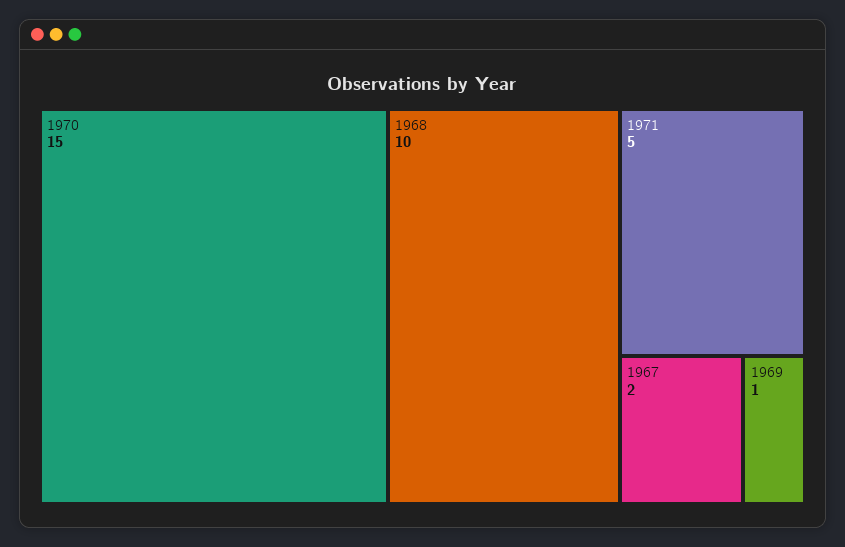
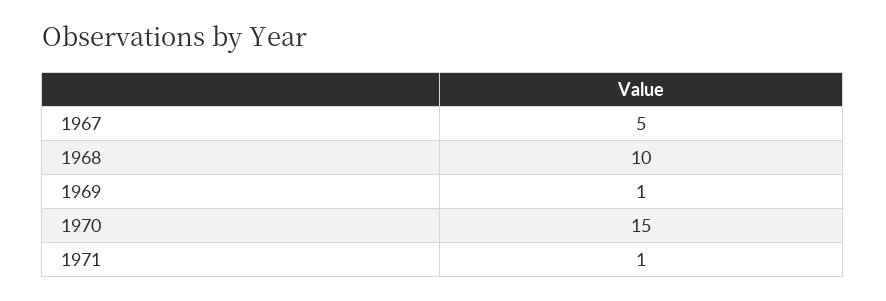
1971: 5 -> 1
1967: 2 -> 5

